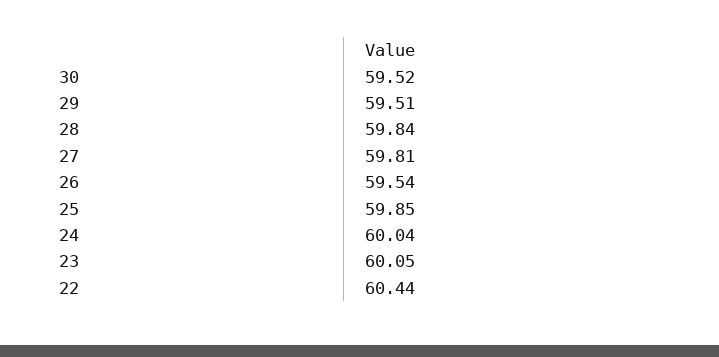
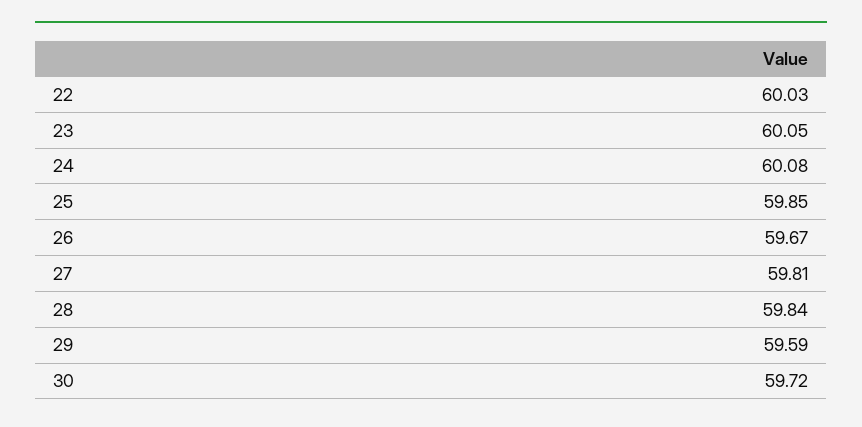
30: 59.52 -> 59.72
29: 59.51 -> 59.59
26: 59.54 -> 59.67
24: 60.04 -> 60.08
22: 60.44 -> 60.03

